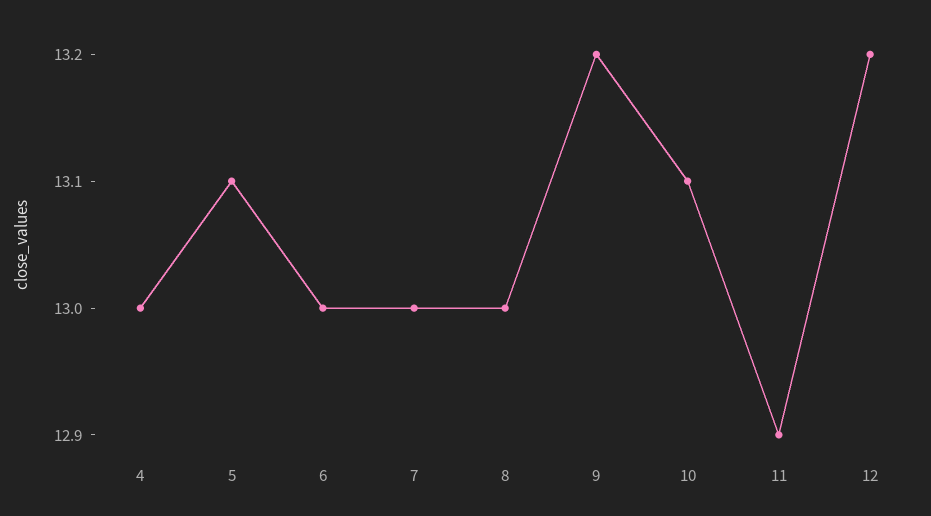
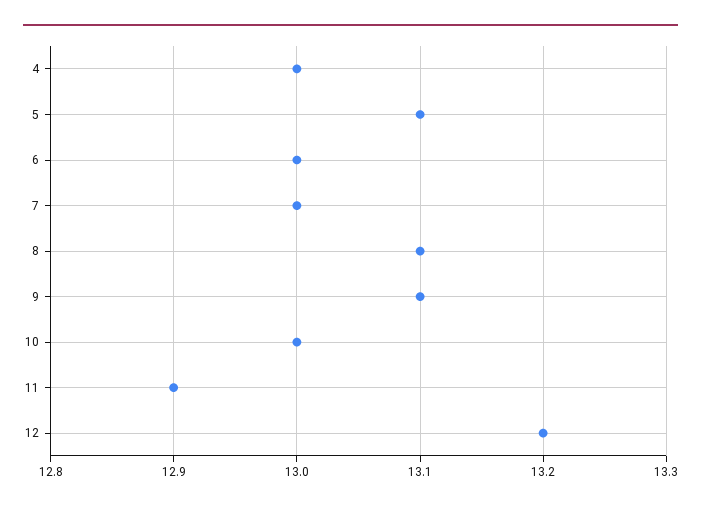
8: 13 -> 13.1
9: 13.2 -> 13.1
10: 13.1 -> 13

